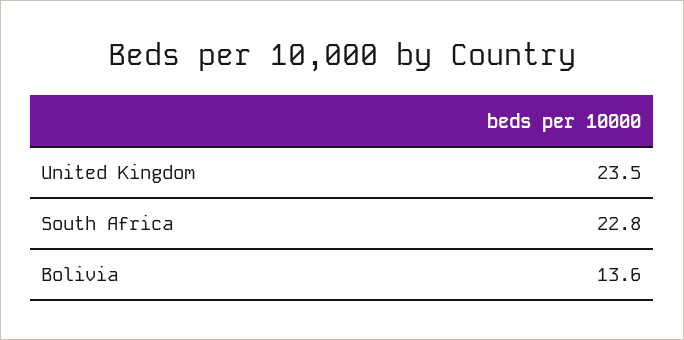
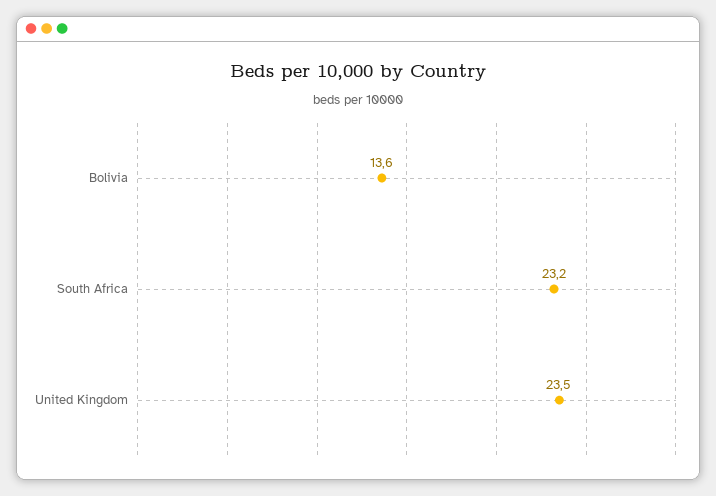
South Africa: 22.8 -> 23.2

